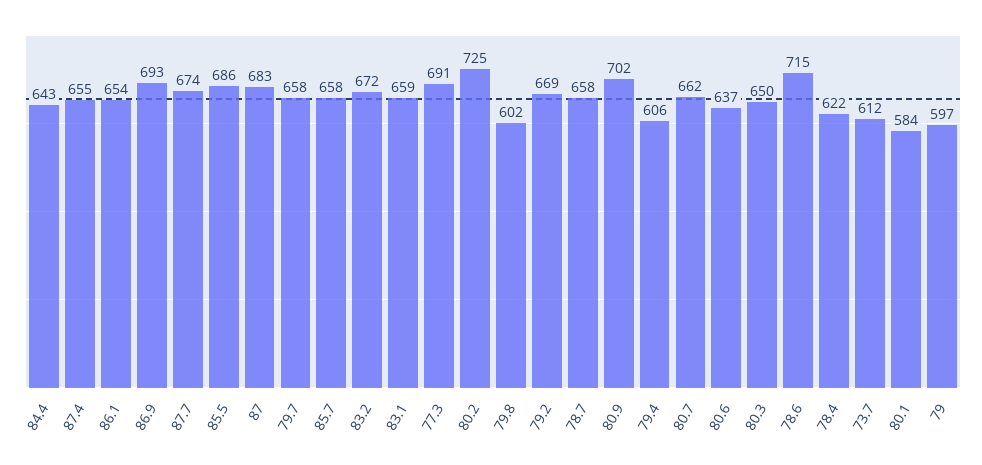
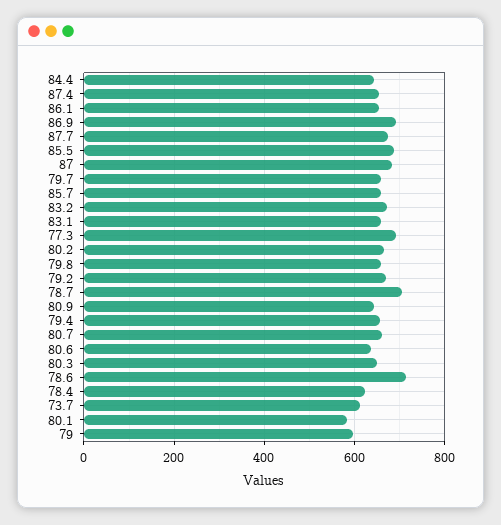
80.2: 725 -> 660
79.8: 602 -> 660
78.7: 658 -> 700
80.9: 702 -> 640
79.4: 606 -> 660

